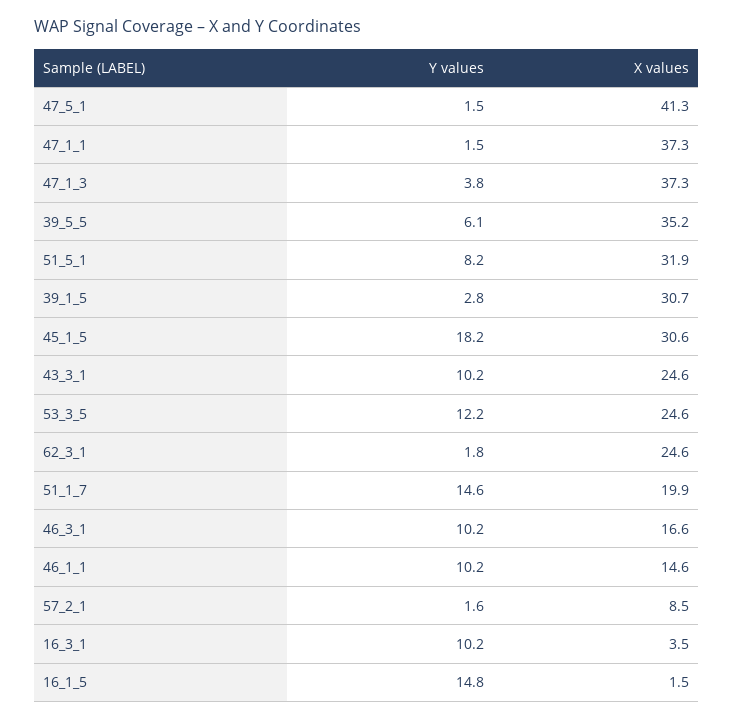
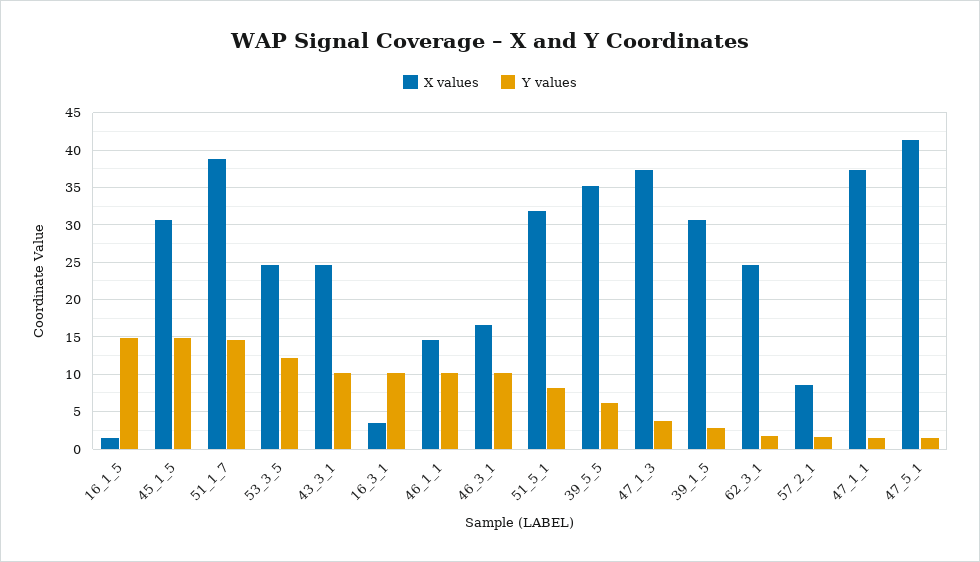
Y values, 45_1_5: 18.2 -> 15
X values, 51_1_7: 19.9 -> 39

